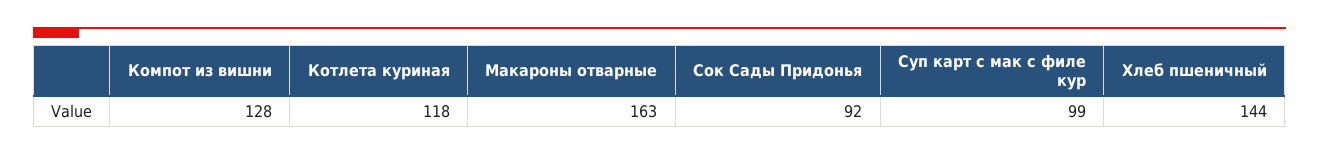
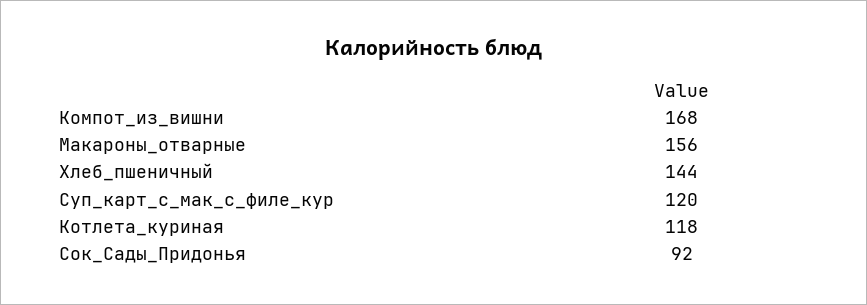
Компот из вишни: 128 -> 168
Макароны отварные: 163 -> 156
Суп карт с мак с филе кур: 99 -> 120

